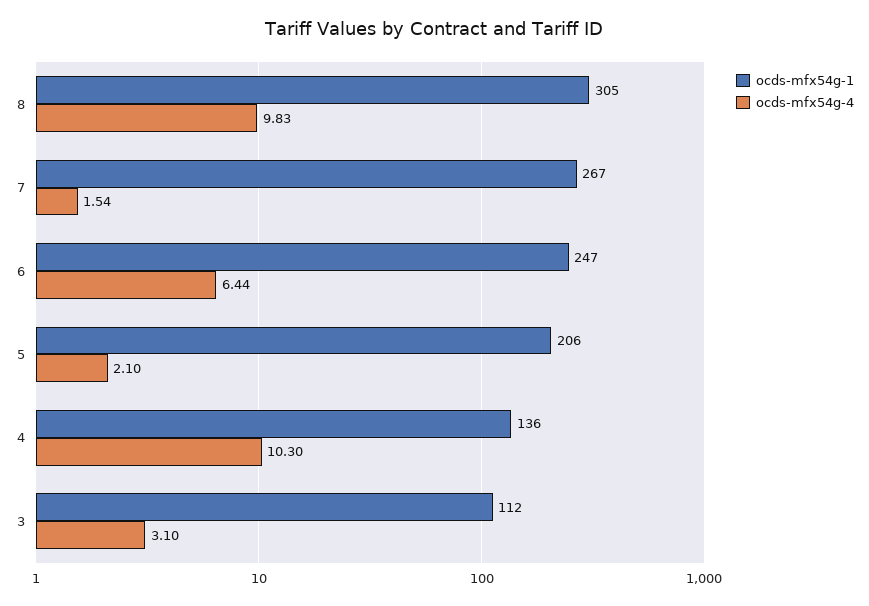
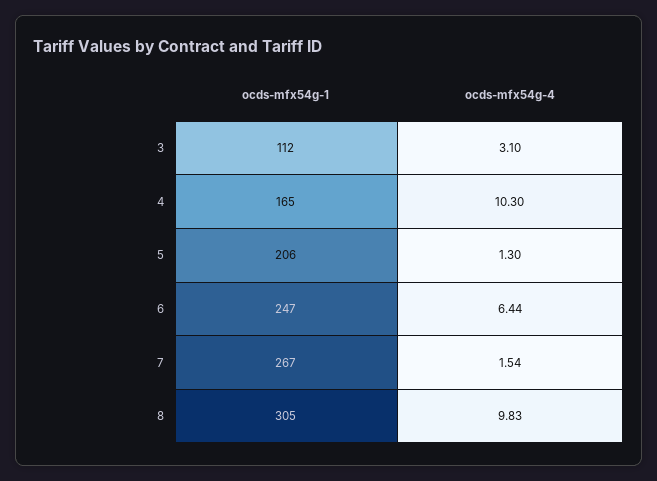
ocds-mfx54g-4, 5: 2.1 -> 1.3
ocds-mfx54g-1, 4: 136 -> 165

